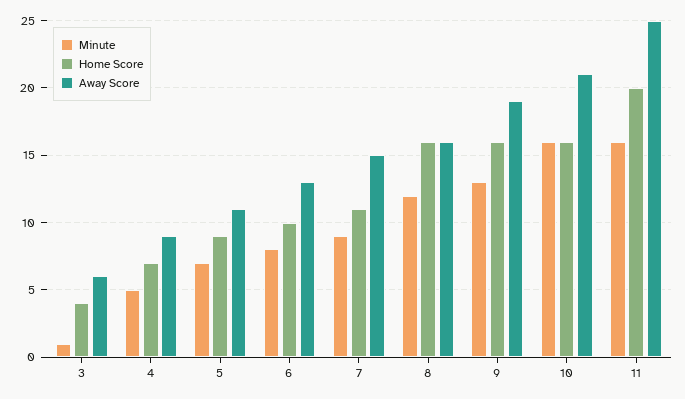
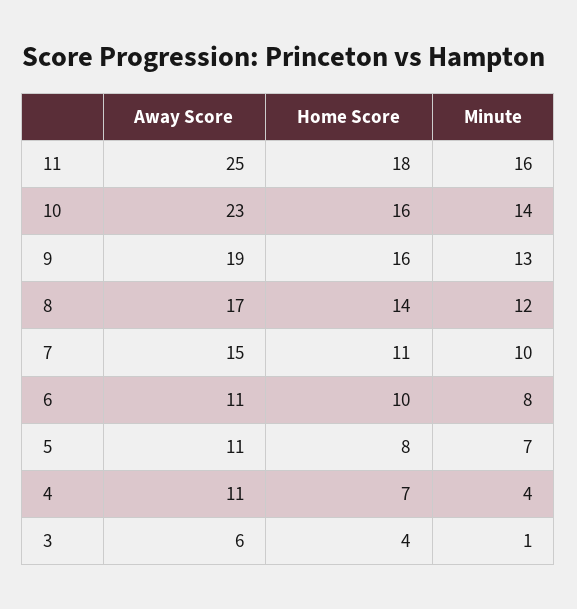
Minute, 4: 5 -> 4
Away Score, 4: 9 -> 11
Home Score, 5: 9 -> 8
Away Score, 6: 13 -> 11
Minute, 7: 9 -> 10
Home Score, 8: 16 -> 14
Away Score, 8: 16 -> 17
Minute, 10: 16 -> 14
Away Score, 10: 21 -> 23
Home Score, 11: 20 -> 18

